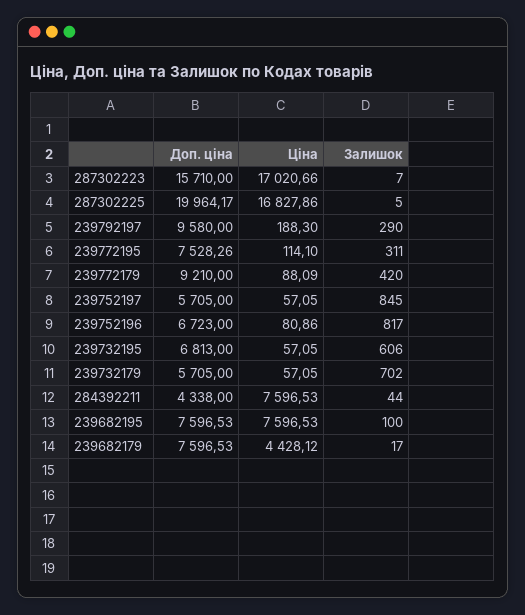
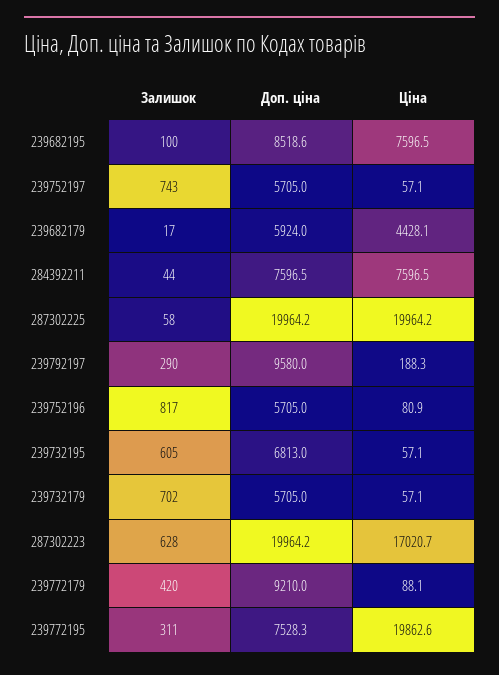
Доп. ціна, 287302223: 15710 -> 19964.2
Залишок, 287302223: 7 -> 628
Ціна, 287302225: 16827.86 -> 19964.2
Залишок, 287302225: 5 -> 58
Ціна, 239772195: 114.1 -> 19862.6
Залишок, 239752197: 845 -> 743
Доп. ціна, 239752196: 6723 -> 5705
Залишок, 239732195: 606 -> 605
Доп. ціна, 284392211: 4338 -> 7596.5
Доп. ціна, 239682195: 7596.53 -> 8518.6
Доп. ціна, 239682179: 7596.53 -> 5924

